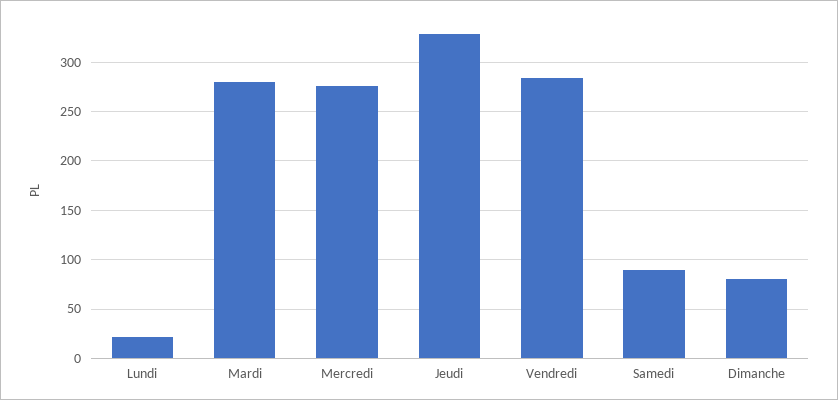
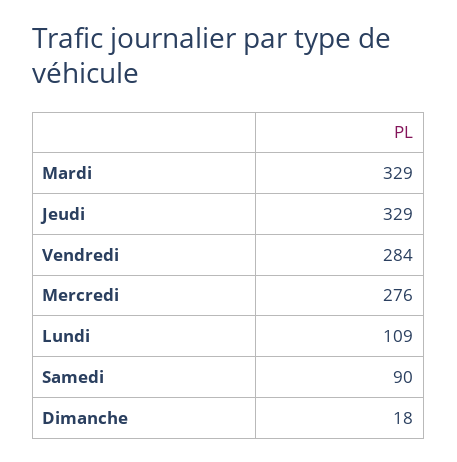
Lundi: 20 -> 109
Mardi: 280 -> 329
Dimanche: 80 -> 18

